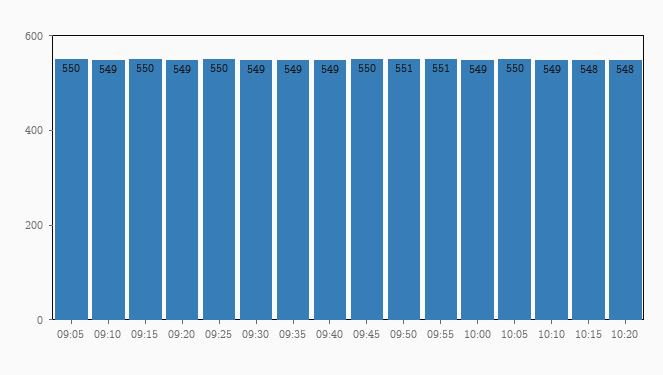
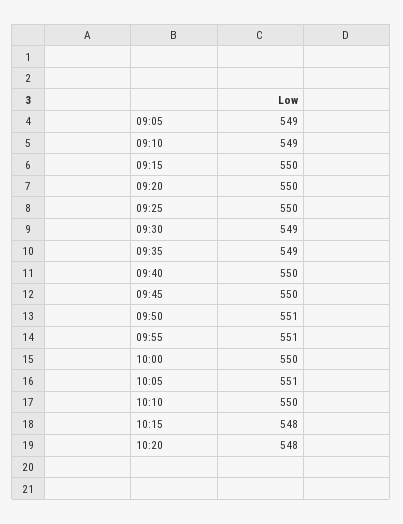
09:05: 550 -> 549
09:20: 549 -> 550
09:40: 549 -> 550
10:00: 549 -> 550
10:05: 550 -> 551
10:10: 549 -> 550

